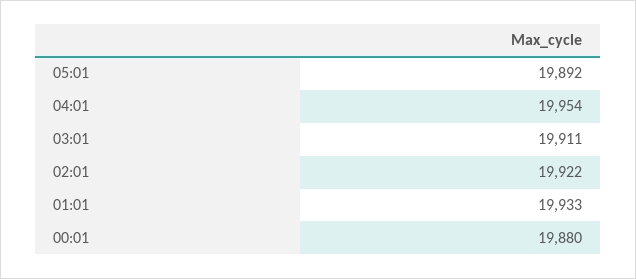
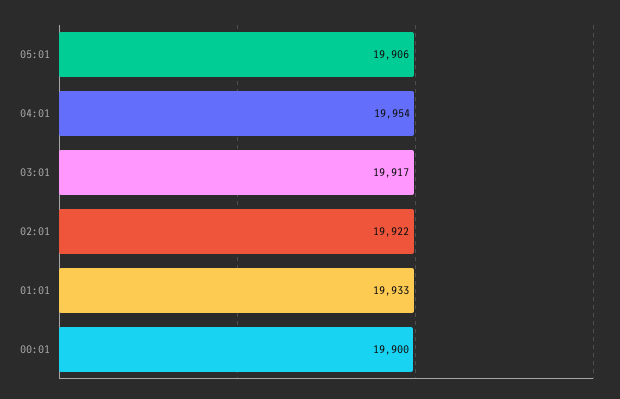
05:01: 19892 -> 19906
03:01: 19911 -> 19917
00:01: 19880 -> 19900

